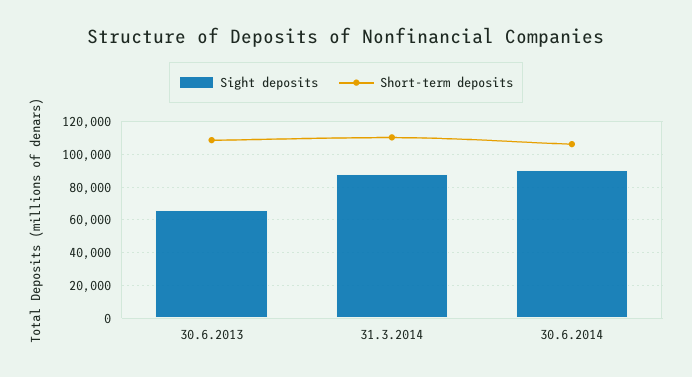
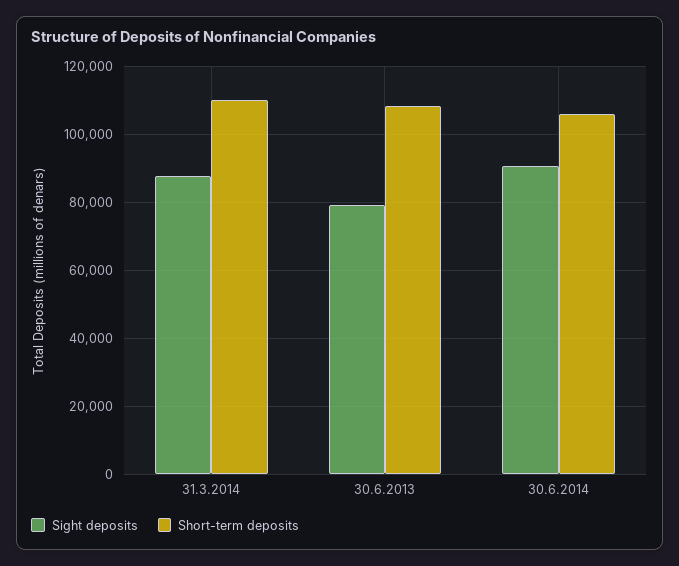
Sight deposits, 30.6.2013: 65000 -> 80000

